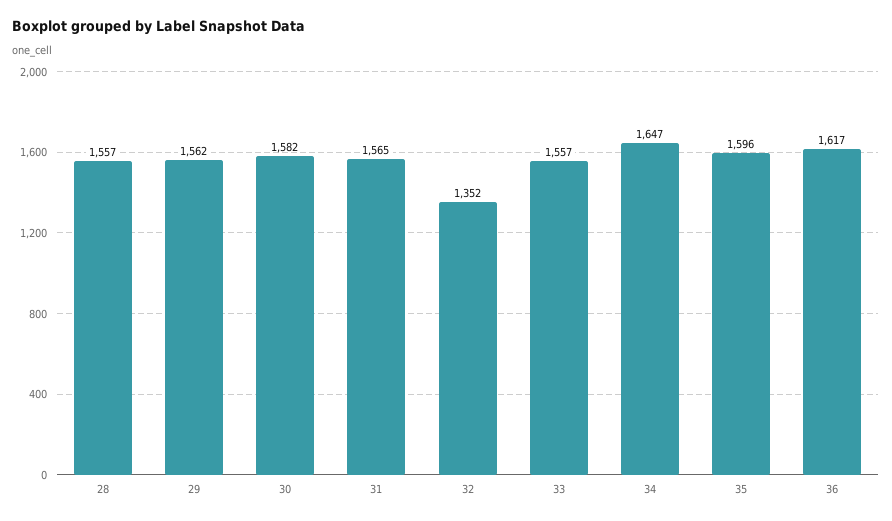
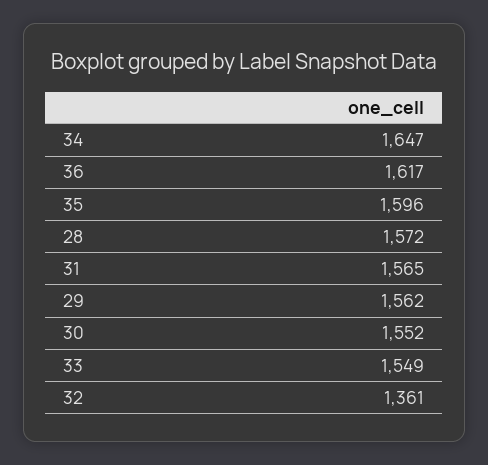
28: 1557 -> 1572
30: 1582 -> 1552
32: 1352 -> 1361
33: 1557 -> 1549

